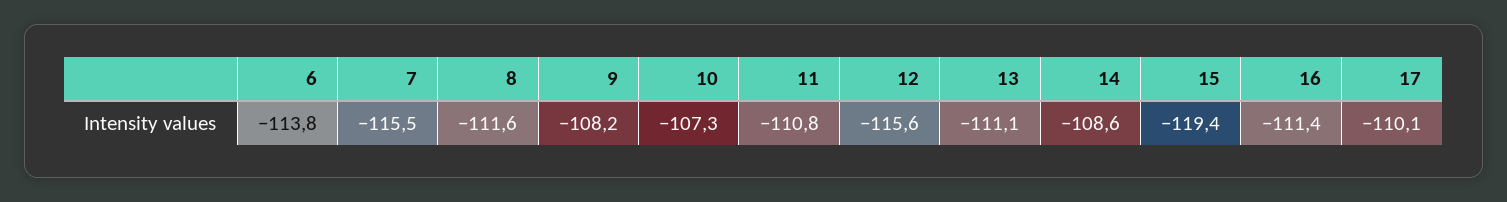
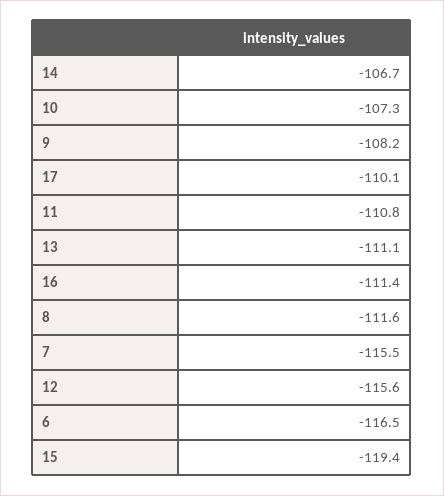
6: -113.8 -> -116.5
14: -108.6 -> -106.7

